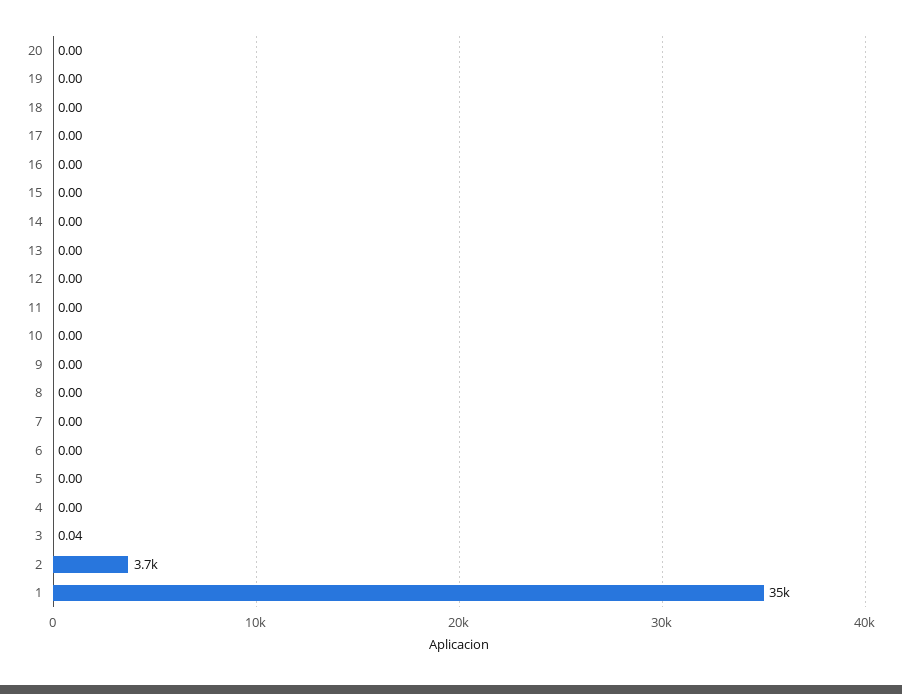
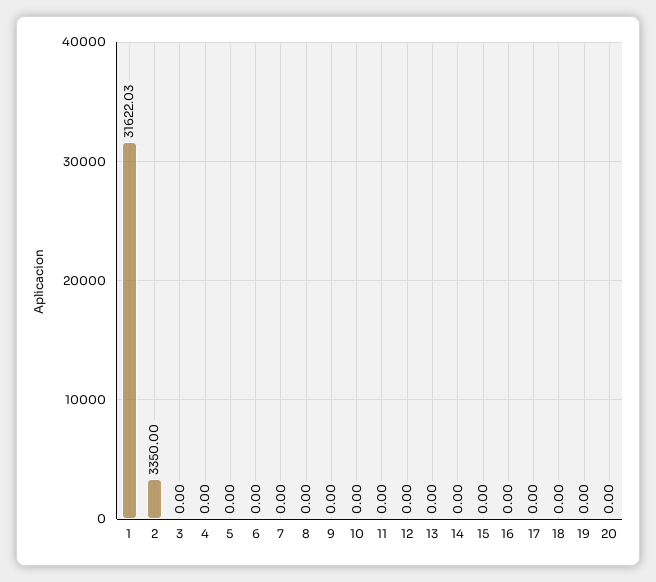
3: 0.04 -> 0
2: 3700 -> 3350
1: 35000 -> 31622.03

